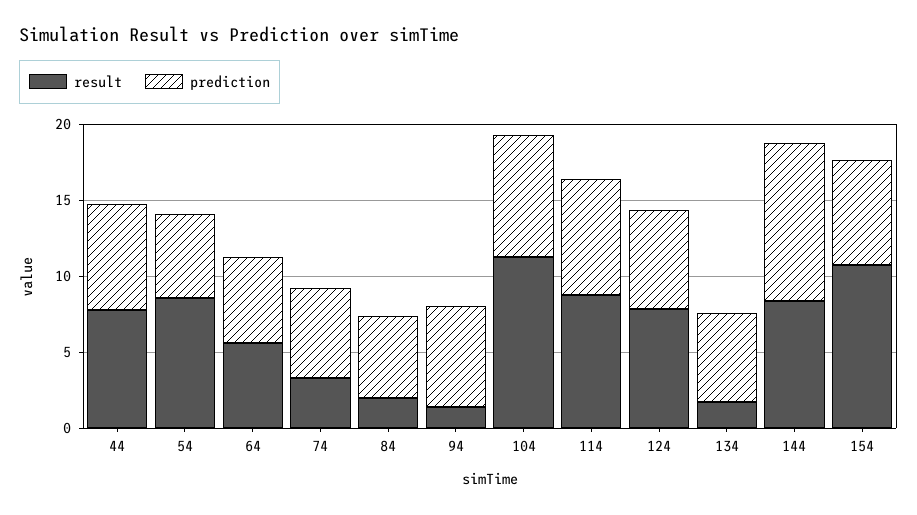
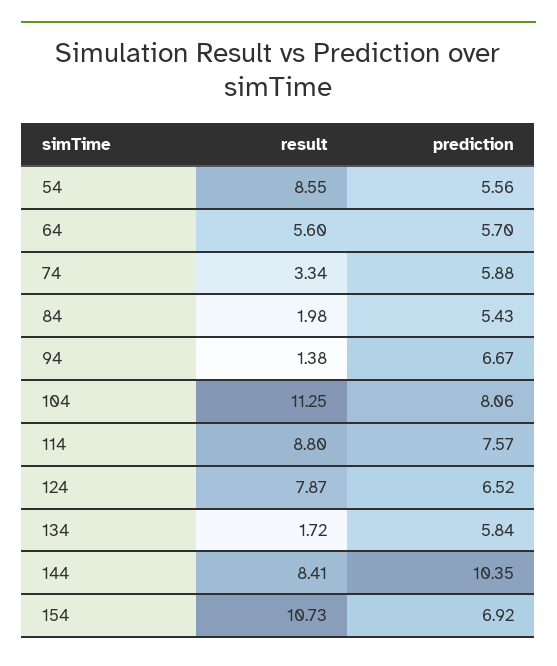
result, 44: 8 -> none
prediction, 44: 7 -> none

